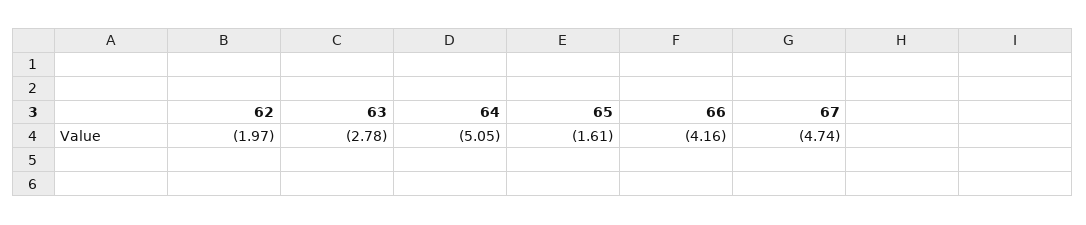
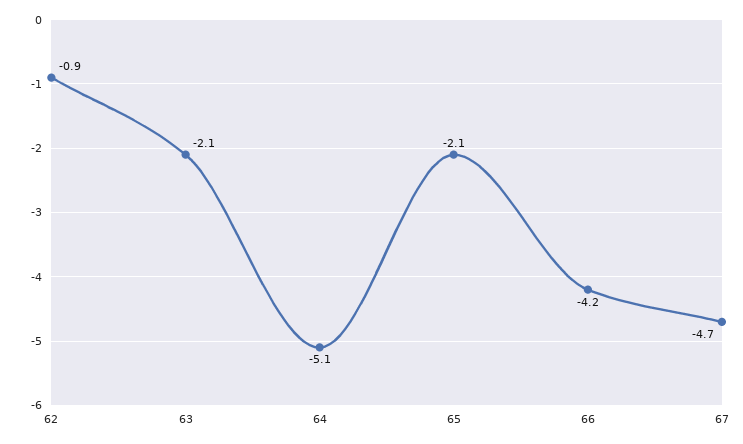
62: -1.97 -> -0.9
63: -2.78 -> -2.1
65: -1.61 -> -2.1

